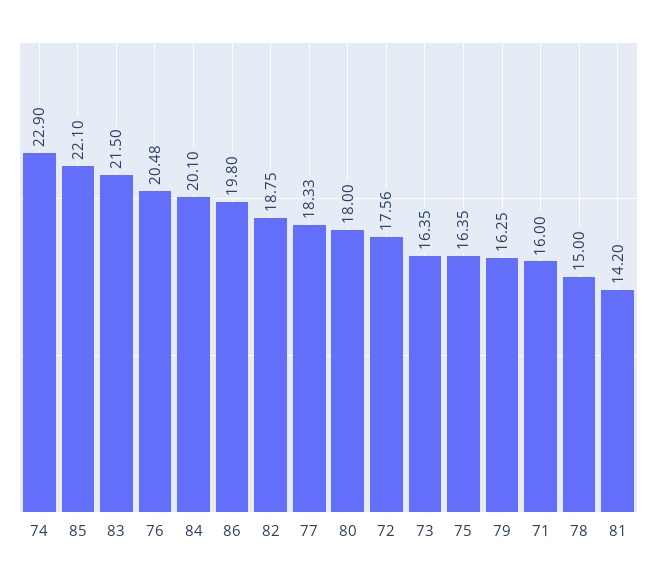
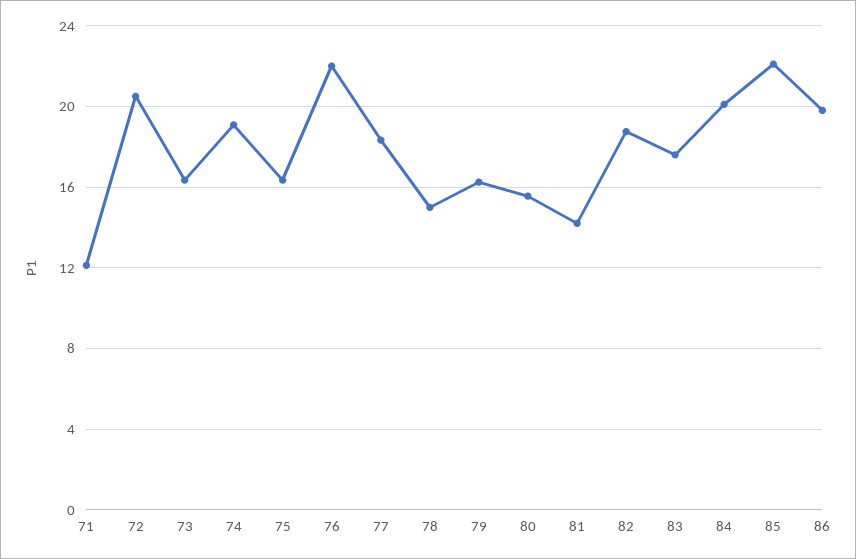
74: 22.9 -> 19
83: 21.5 -> 17.5
76: 20.48 -> 22
80: 18 -> 15.5
72: 17.56 -> 20.5
71: 16 -> 12

